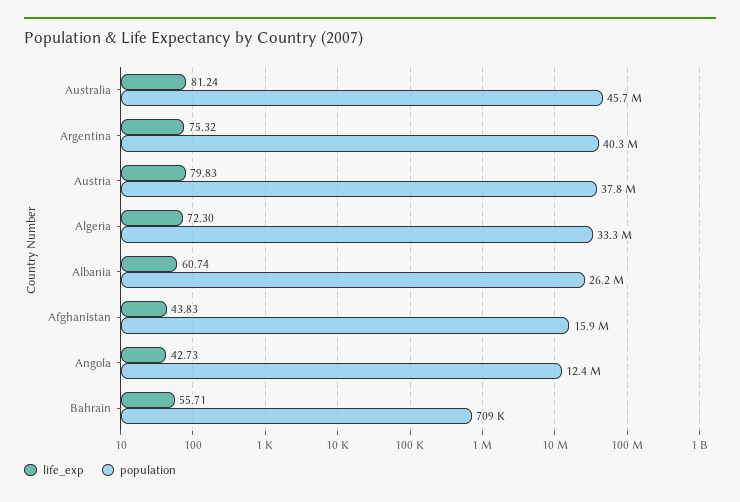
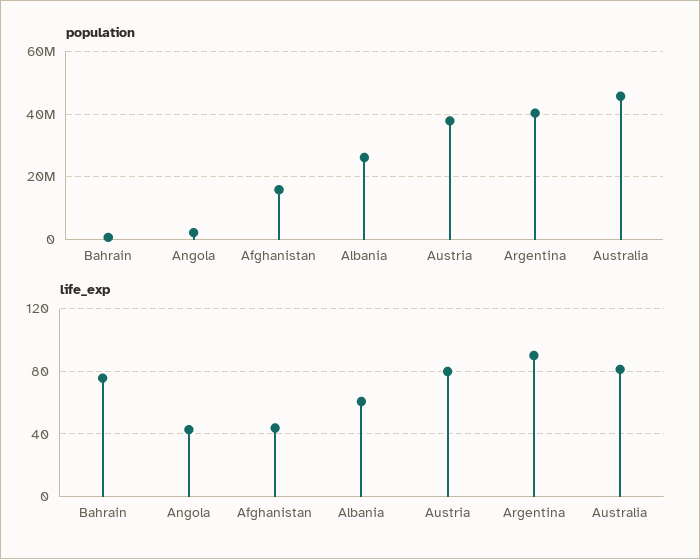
life_exp, Argentina: 75.32 -> 90
life_exp, Algeria: 72.3 -> none
population, Algeria: 33300000 -> none
population, Angola: 12400000 -> 2000000
life_exp, Bahrain: 55.71 -> 75

